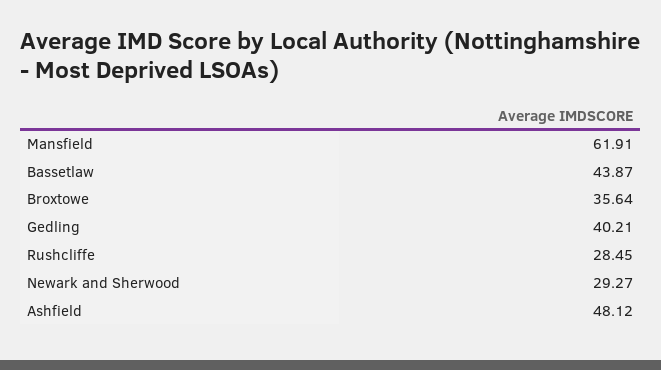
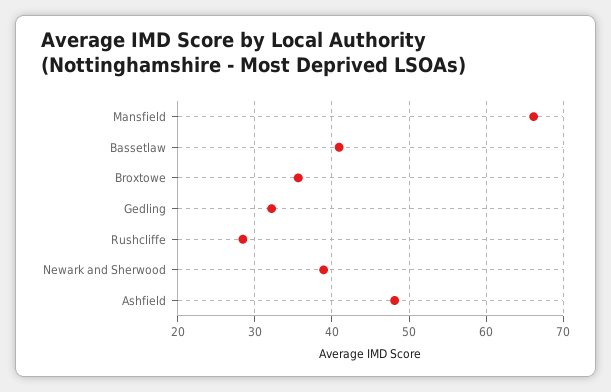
Mansfield: 61.91 -> 66
Bassetlaw: 43.87 -> 41
Gedling: 40.21 -> 32
Newark and Sherwood: 29.27 -> 39

